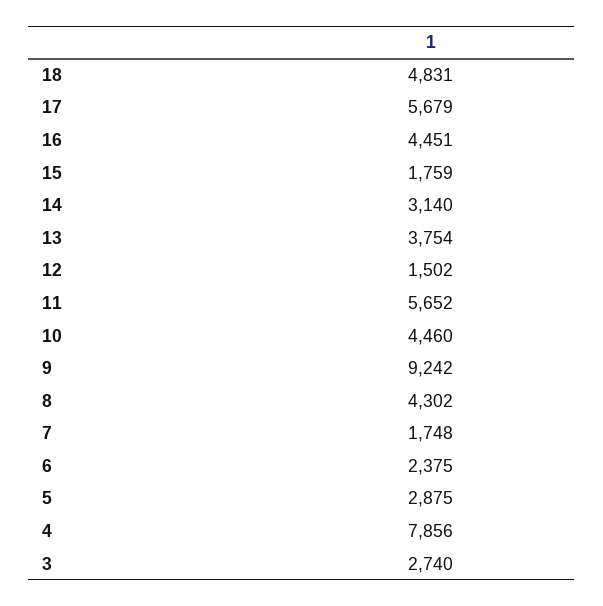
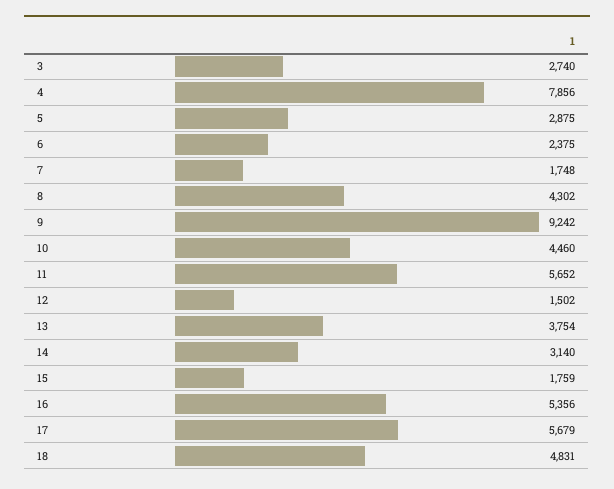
16: 4451 -> 5356

